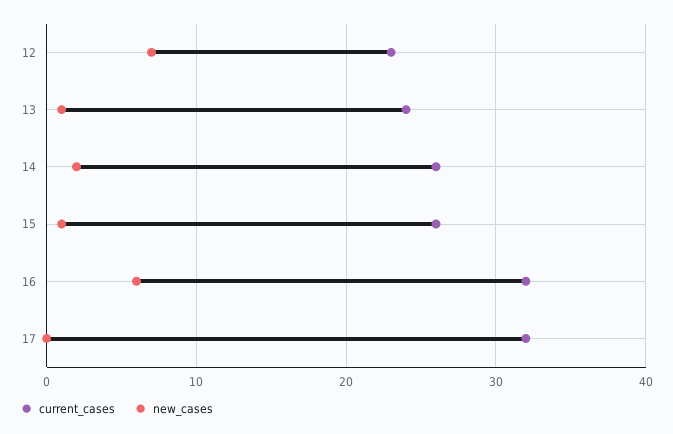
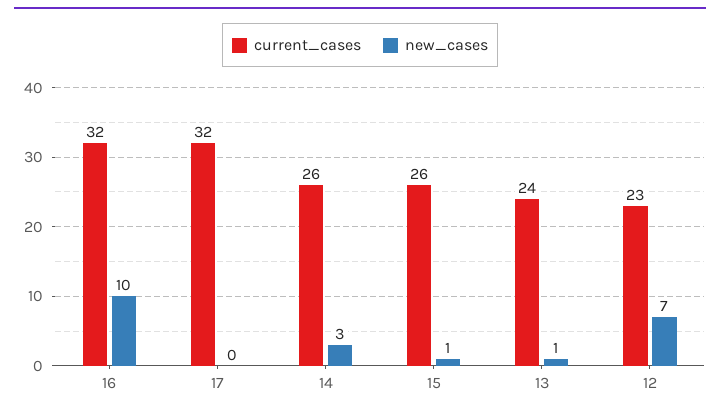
new_cases, 14: 2 -> 3
new_cases, 16: 6 -> 10

